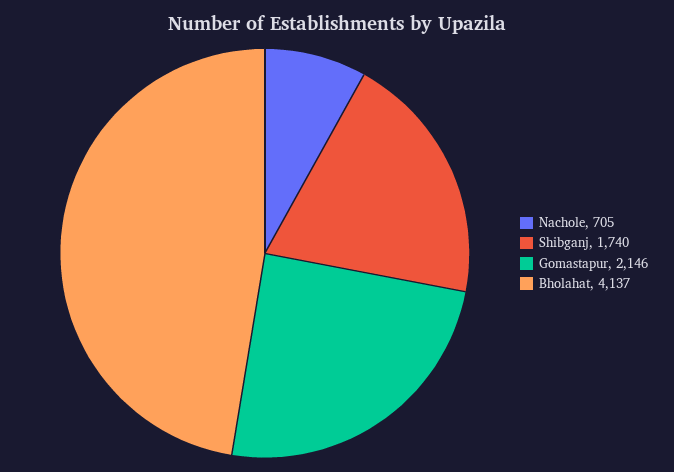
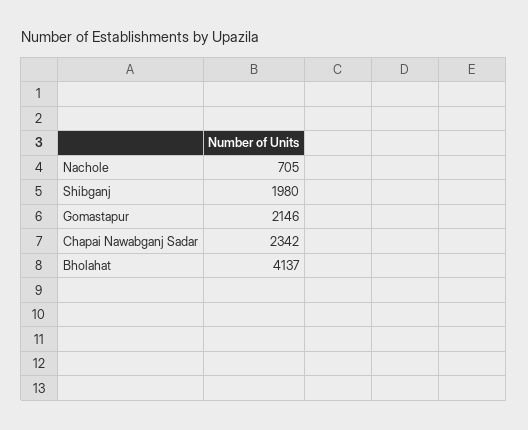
Shibganj: 1740 -> 1980
Chapai Nawabganj Sadar: none -> 2342

